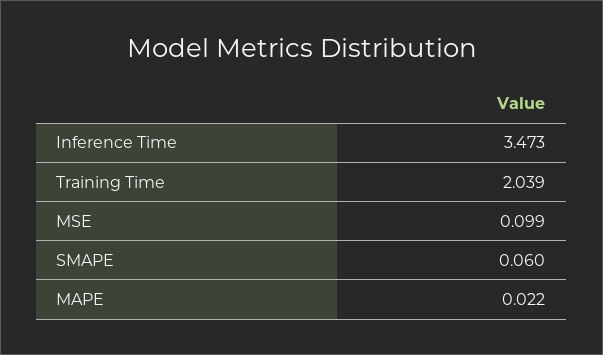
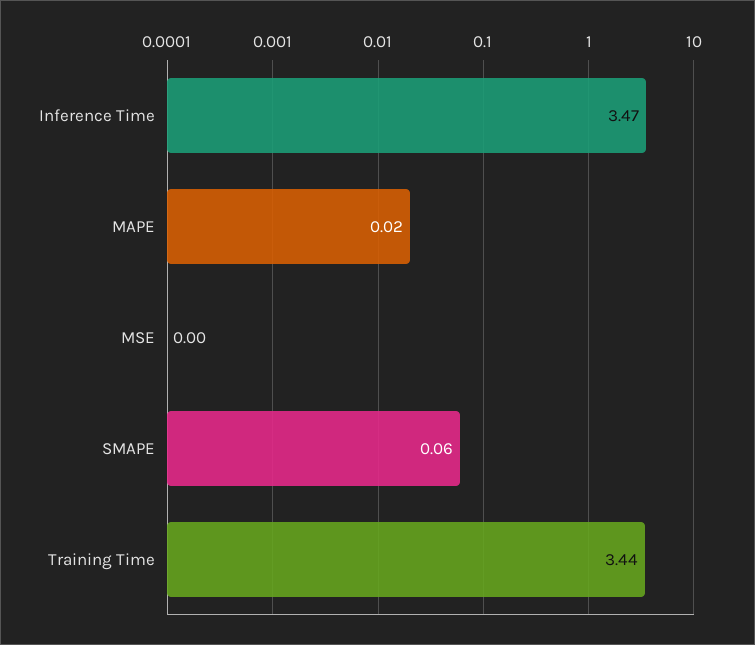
Training Time: 2.039 -> 3.44
MSE: 0.099 -> 0

